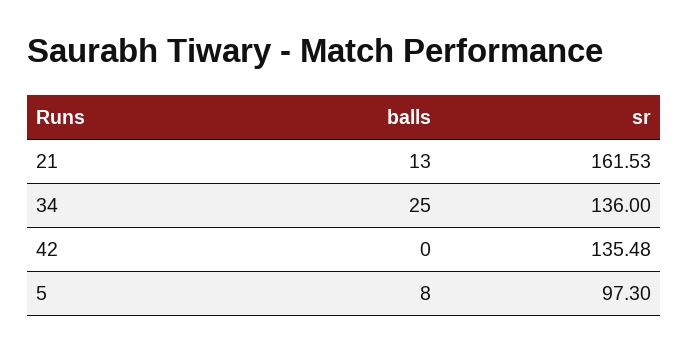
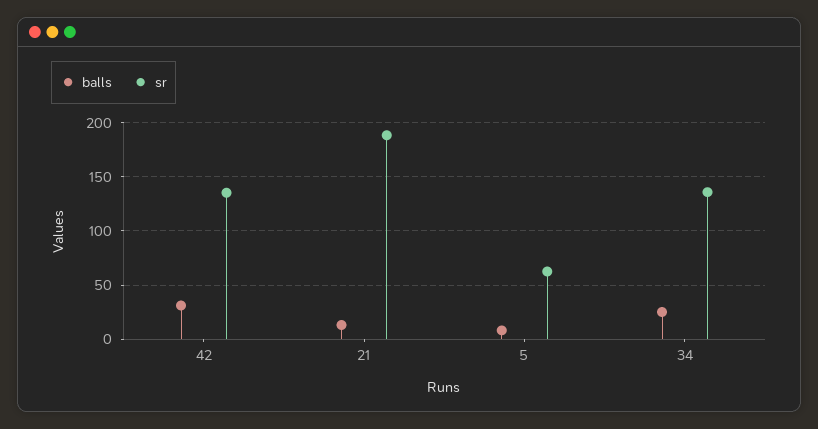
sr, 21: 161.53 -> 190
balls, 42: 0 -> 30
sr, 5: 97.3 -> 60

